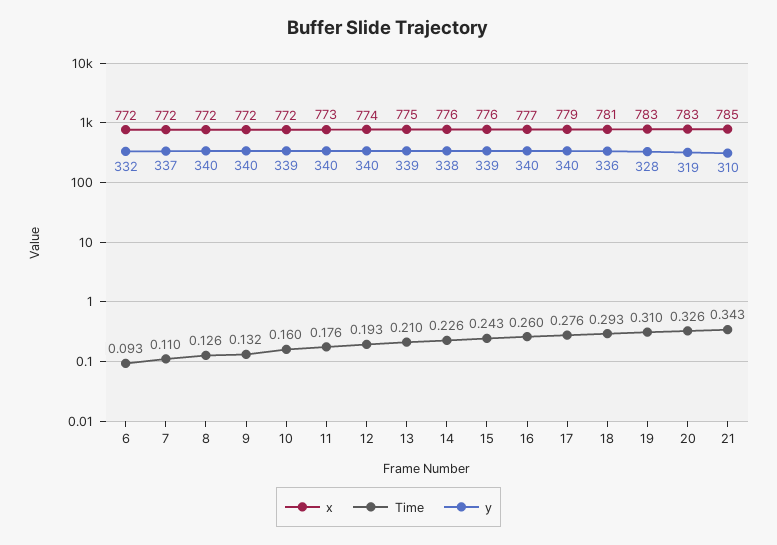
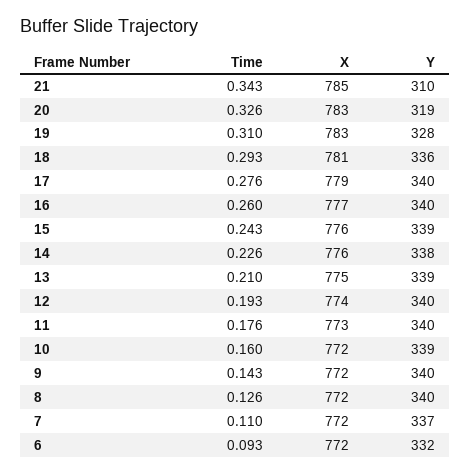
Time, 9: 0.132 -> 0.143

